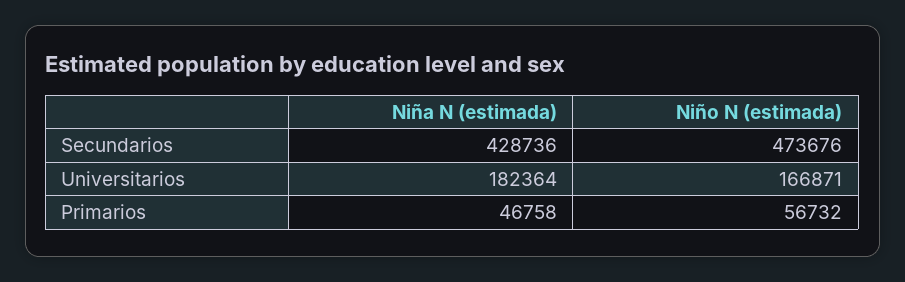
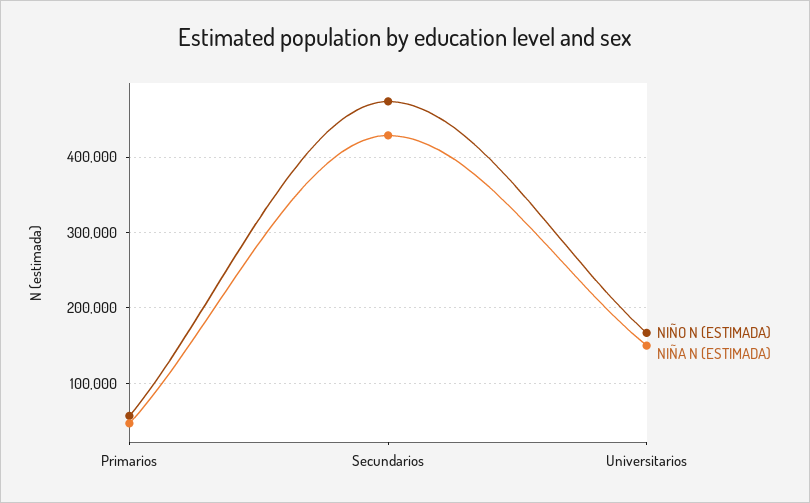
Niña N (estimada), Universitarios: 182364 -> 150000

